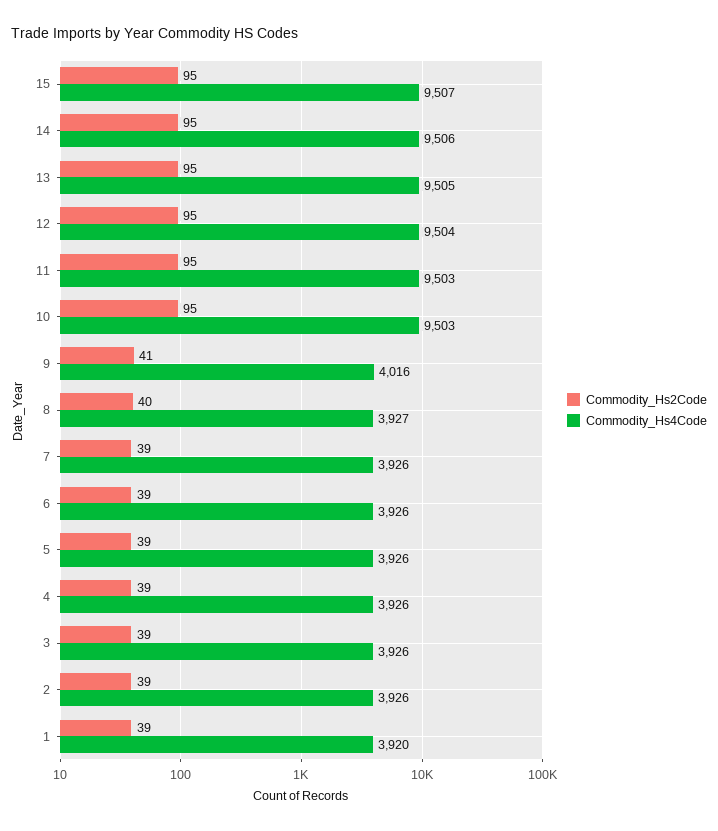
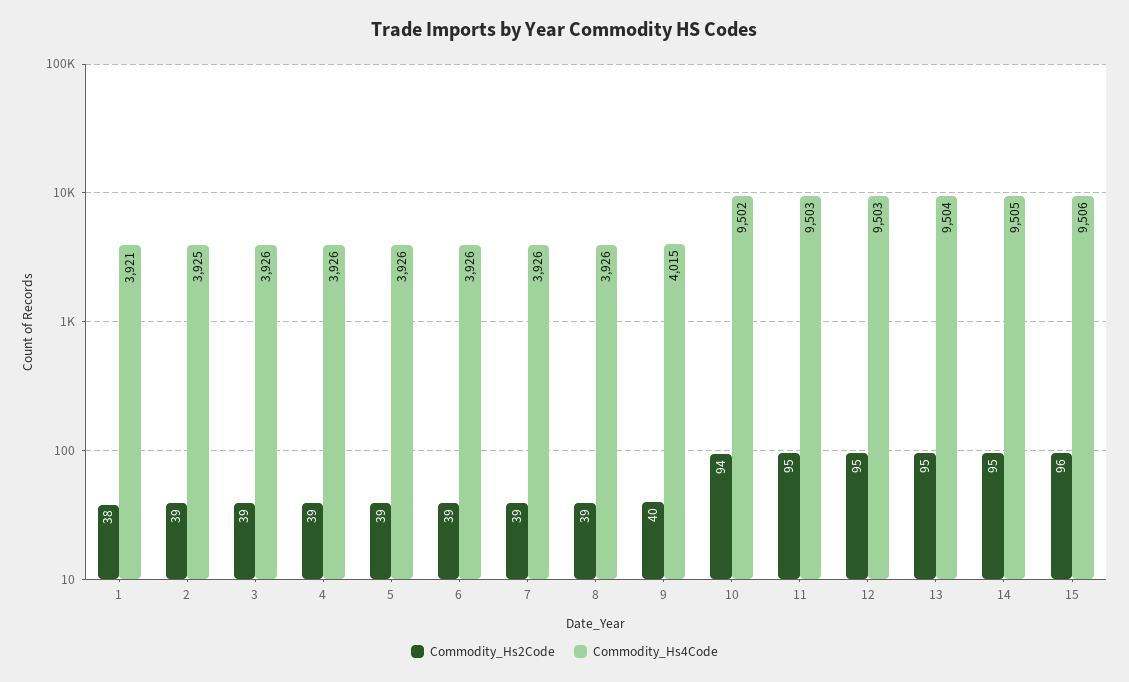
Commodity_Hs2Code, 15: 95 -> 96
Commodity_Hs4Code, 15: 9507 -> 9506
Commodity_Hs4Code, 14: 9506 -> 9505
Commodity_Hs4Code, 13: 9505 -> 9504
Commodity_Hs4Code, 12: 9504 -> 9503
Commodity_Hs2Code, 10: 95 -> 94
Commodity_Hs4Code, 10: 9503 -> 9502
Commodity_Hs2Code, 9: 41 -> 40
Commodity_Hs4Code, 9: 4016 -> 4015
Commodity_Hs2Code, 8: 40 -> 39
Commodity_Hs4Code, 8: 3927 -> 3926
Commodity_Hs4Code, 2: 3926 -> 3925
Commodity_Hs2Code, 1: 39 -> 38
Commodity_Hs4Code, 1: 3920 -> 3921

